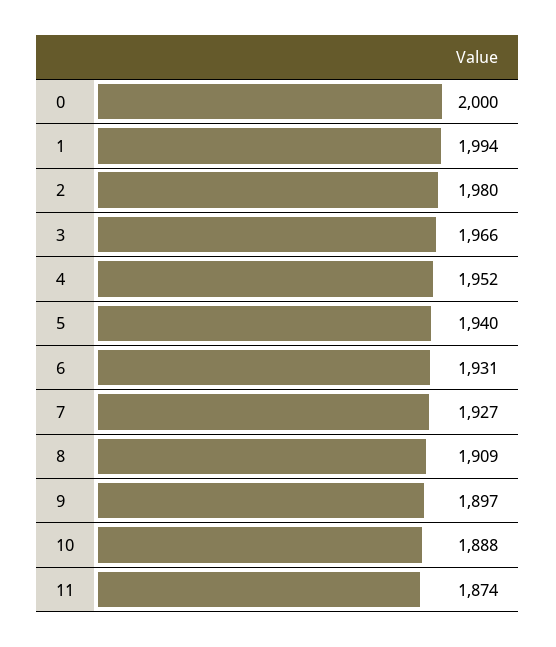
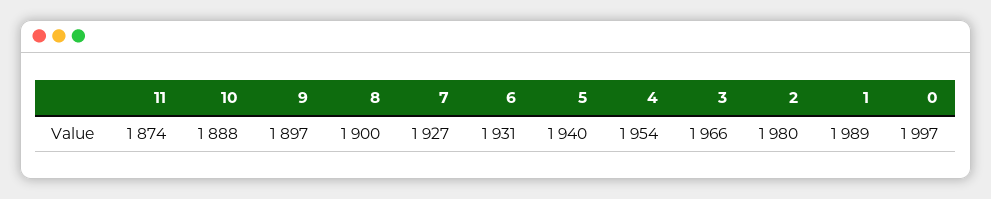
0: 2000 -> 1997
1: 1994 -> 1989
4: 1952 -> 1954
8: 1909 -> 1900

